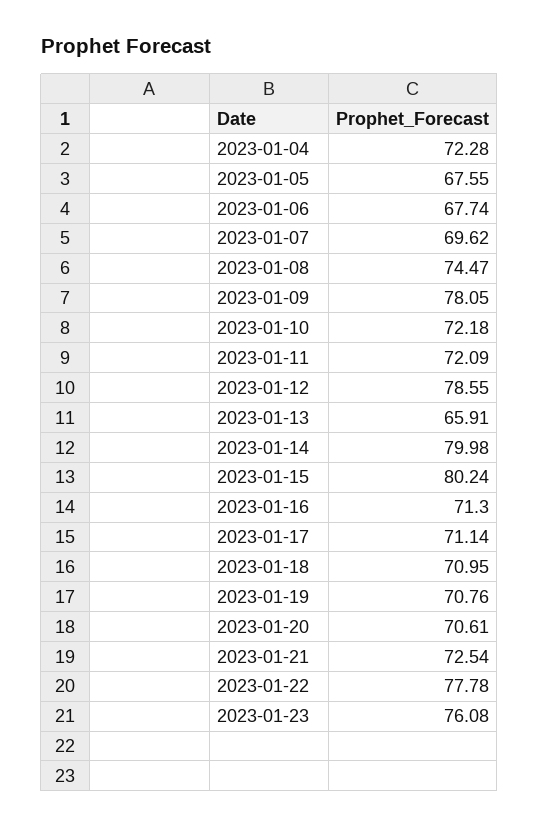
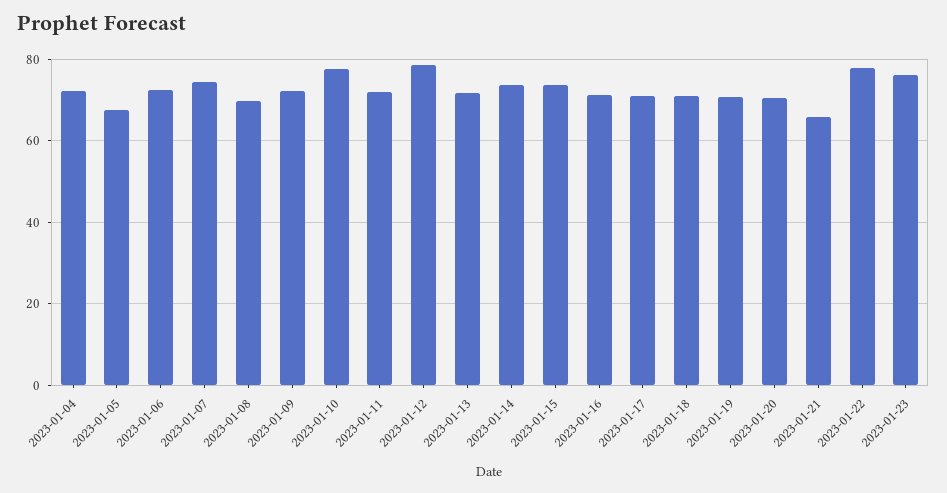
2023-01-06: 67.74 -> 72
2023-01-07: 69.62 -> 74
2023-01-08: 74.47 -> 70
2023-01-09: 78.05 -> 72
2023-01-10: 72.18 -> 78
2023-01-13: 65.91 -> 72
2023-01-14: 79.98 -> 74
2023-01-15: 80.24 -> 74
2023-01-21: 72.54 -> 66

